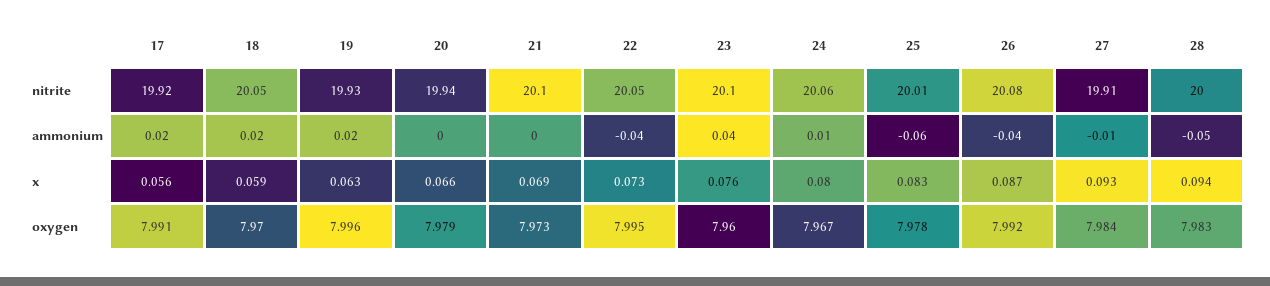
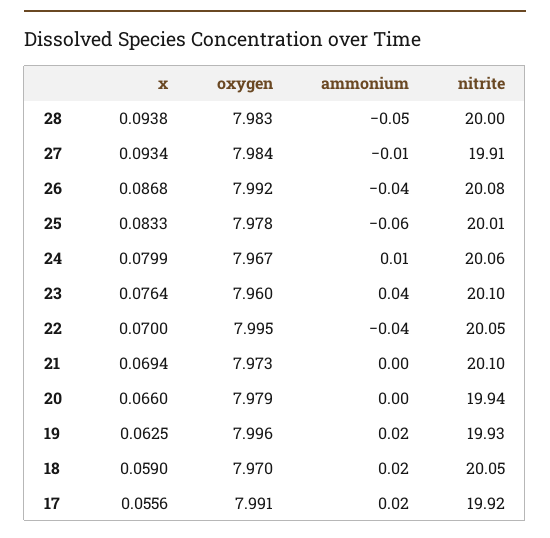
22, x: 0.073 -> 0.07

